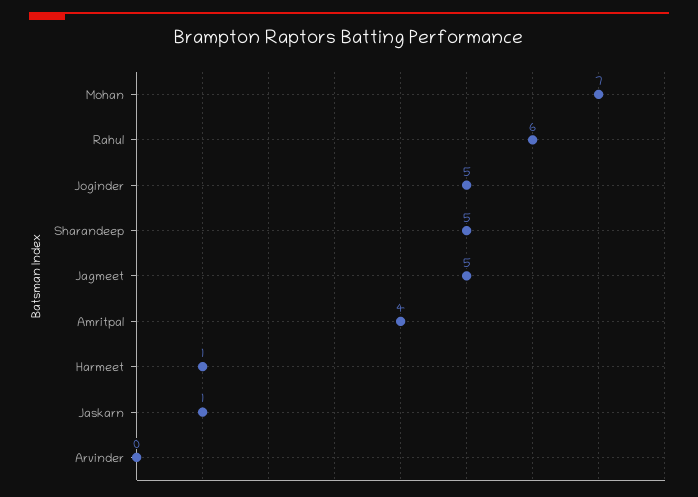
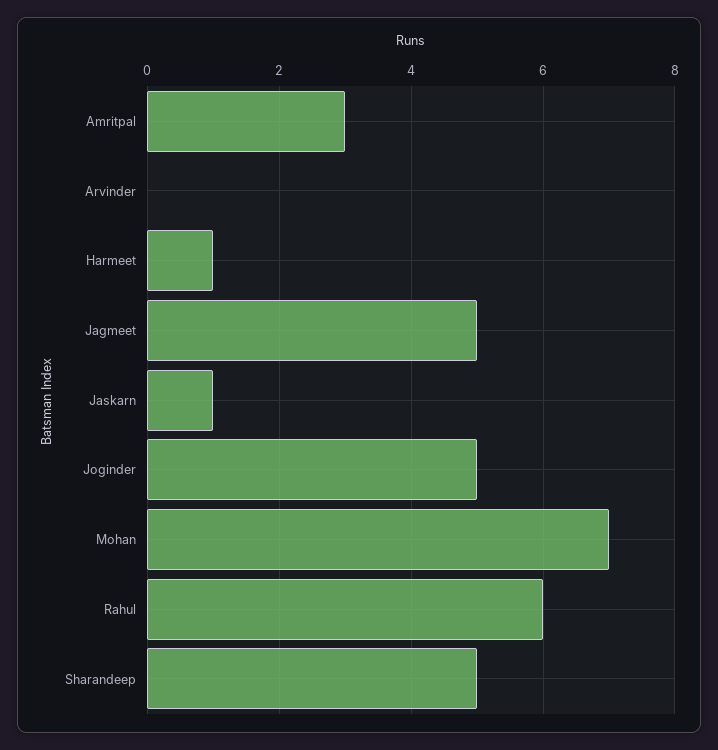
Amritpal: 4 -> 3

